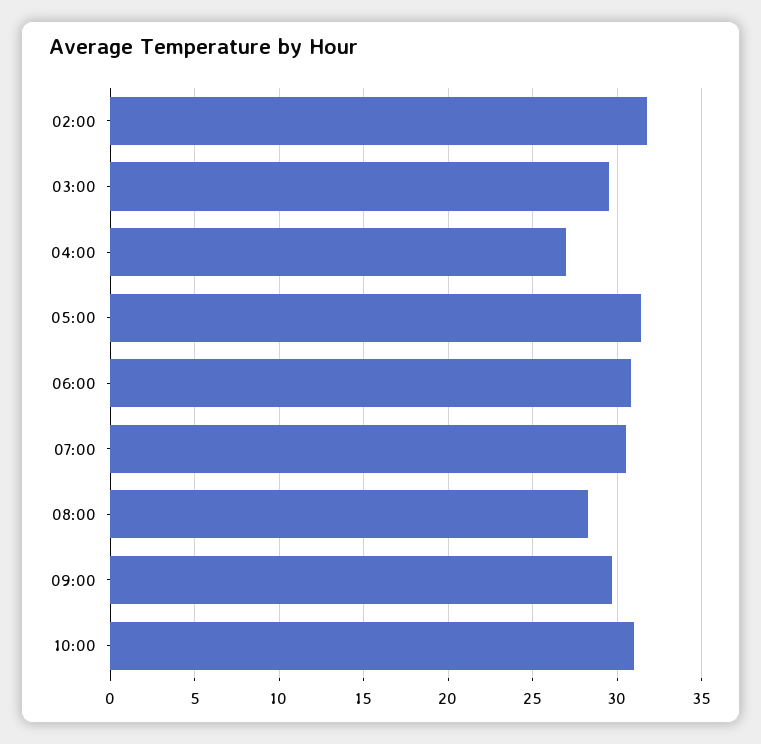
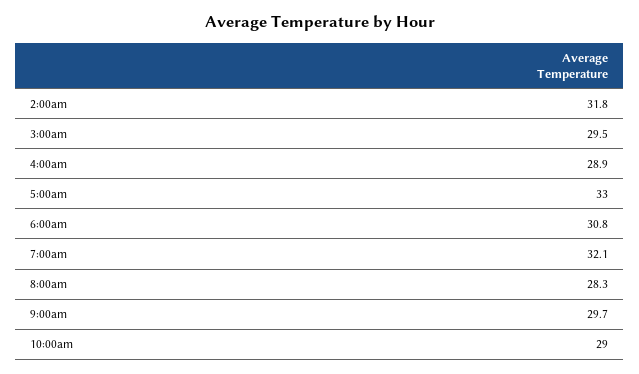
04:00: 27 -> 28.9
05:00: 31.5 -> 33
07:00: 30.5 -> 32.1
10:00: 31 -> 29

